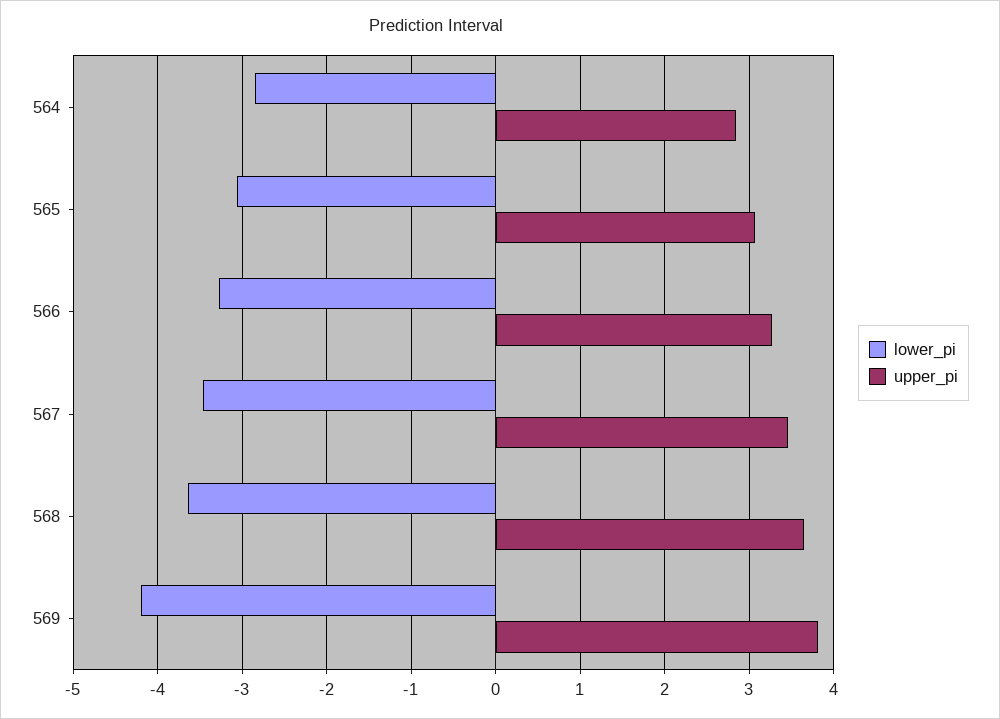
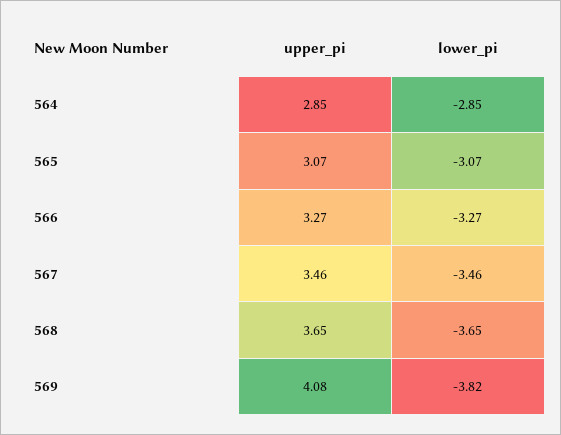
lower_pi, 569: -4.2 -> -3.82
upper_pi, 569: 3.8 -> 4.08

